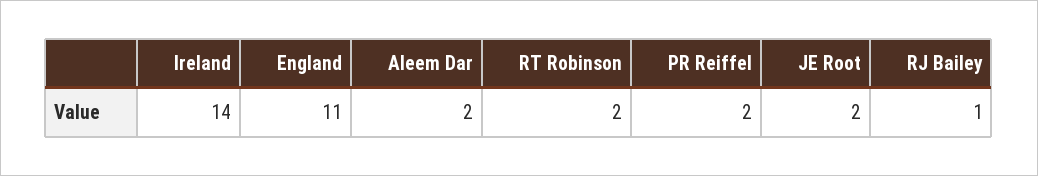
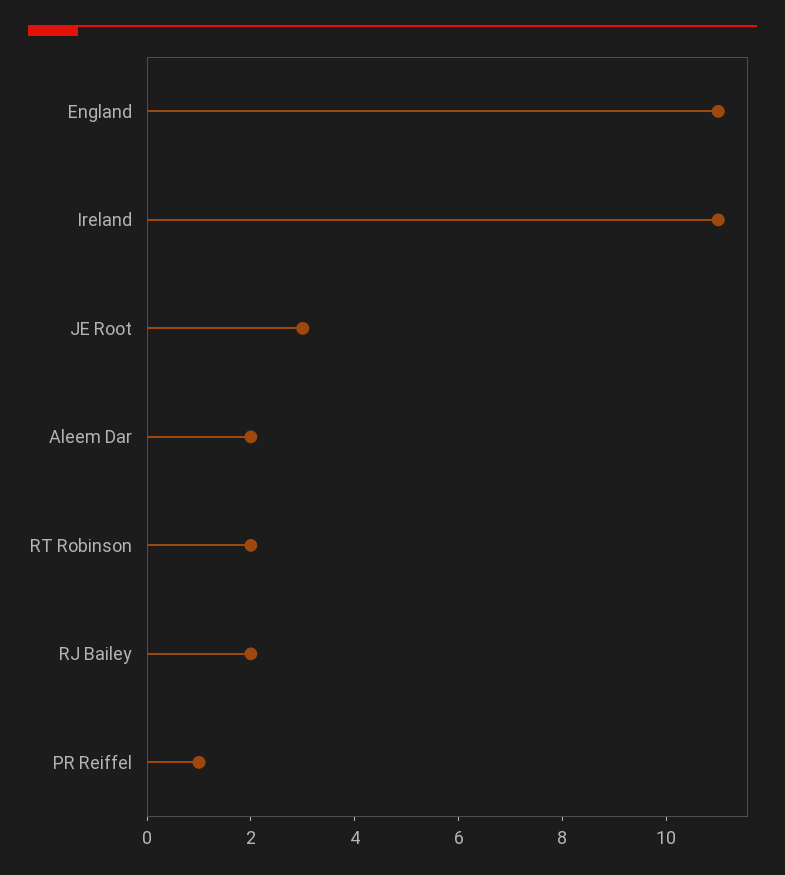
Ireland: 14 -> 11
PR Reiffel: 2 -> 1
JE Root: 2 -> 3
RJ Bailey: 1 -> 2

